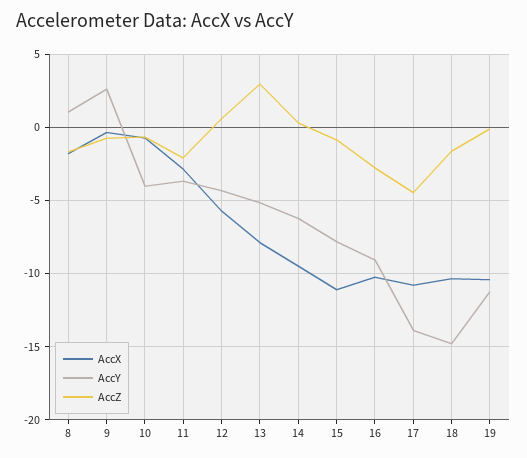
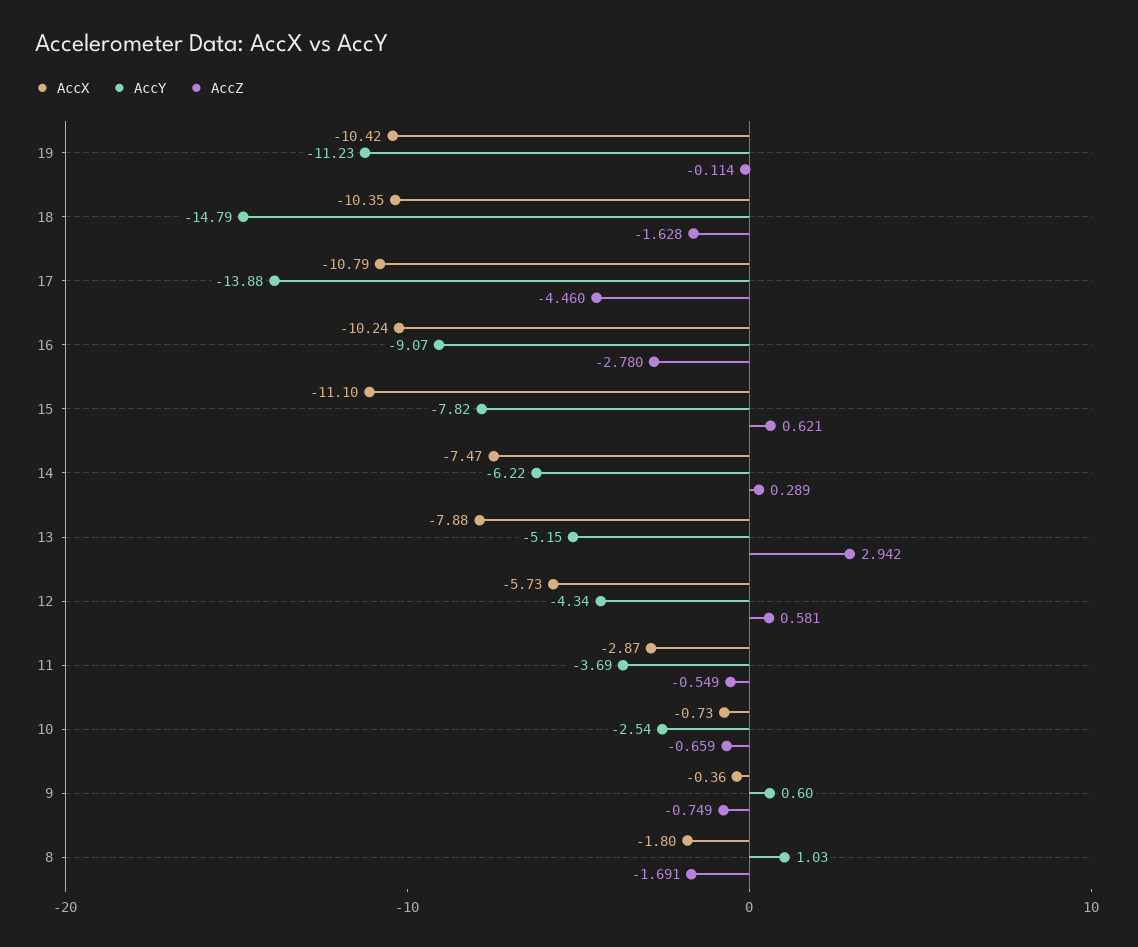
AccY, 9: 2.5 -> 0.6
AccY, 10: -4 -> -2.54
AccZ, 11: -2 -> -0.549
AccX, 14: -9.5 -> -7.47
AccZ, 15: -1 -> 0.621

